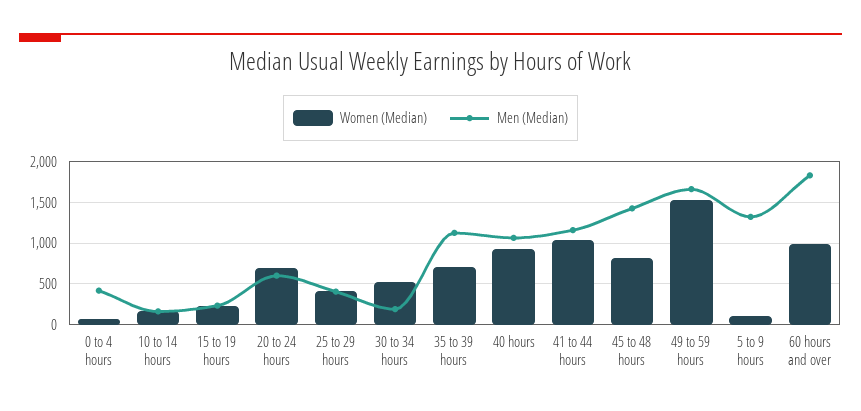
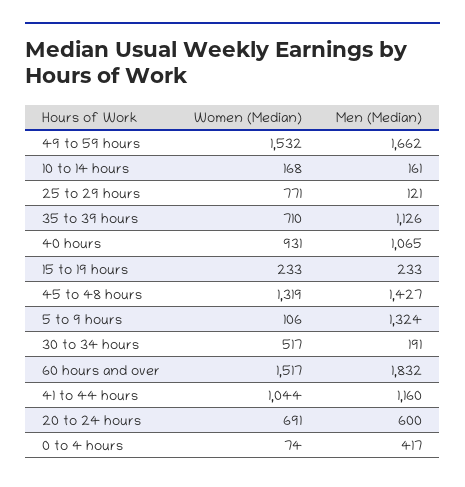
Women (Median), 25 to 29 hours: 400 -> 771
Men (Median), 25 to 29 hours: 400 -> 121
Women (Median), 45 to 48 hours: 800 -> 1319
Women (Median), 60 hours and over: 1000 -> 1517

